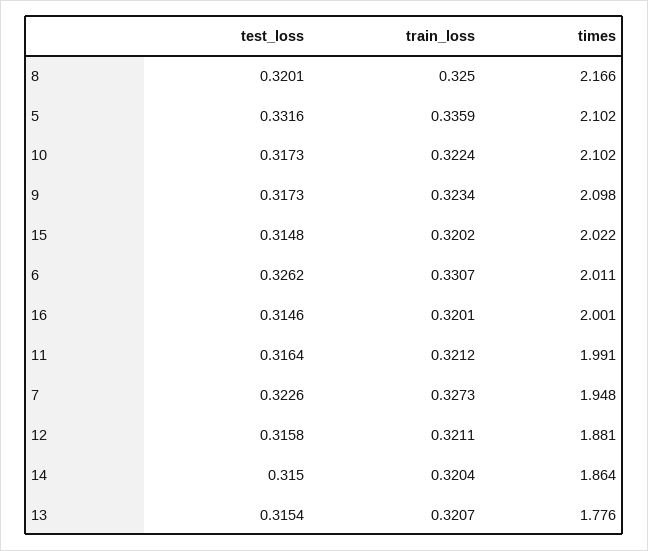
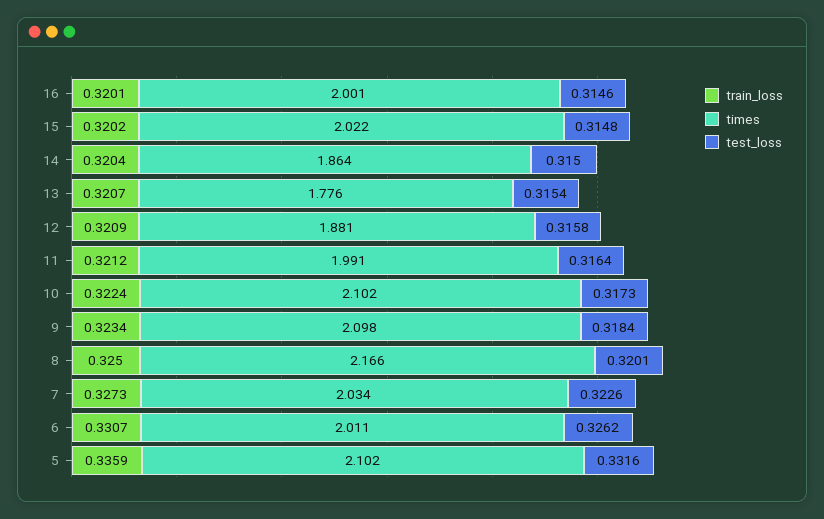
test_loss, 9: 0.3173 -> 0.3184
times, 7: 1.948 -> 2.034
train_loss, 12: 0.3211 -> 0.3209

